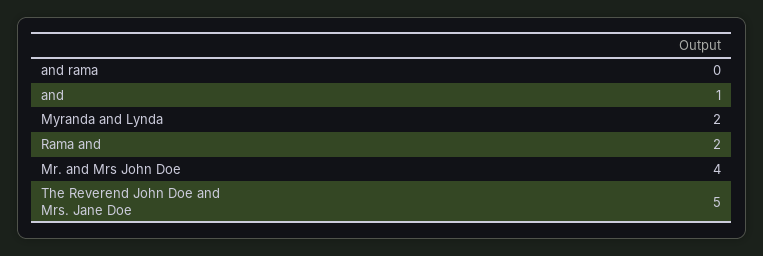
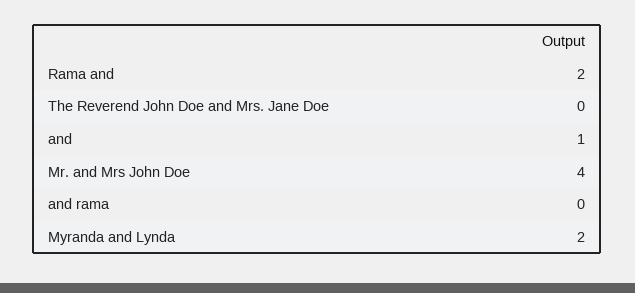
The Reverend John Doe and Mrs. Jane Doe: 5 -> 0

